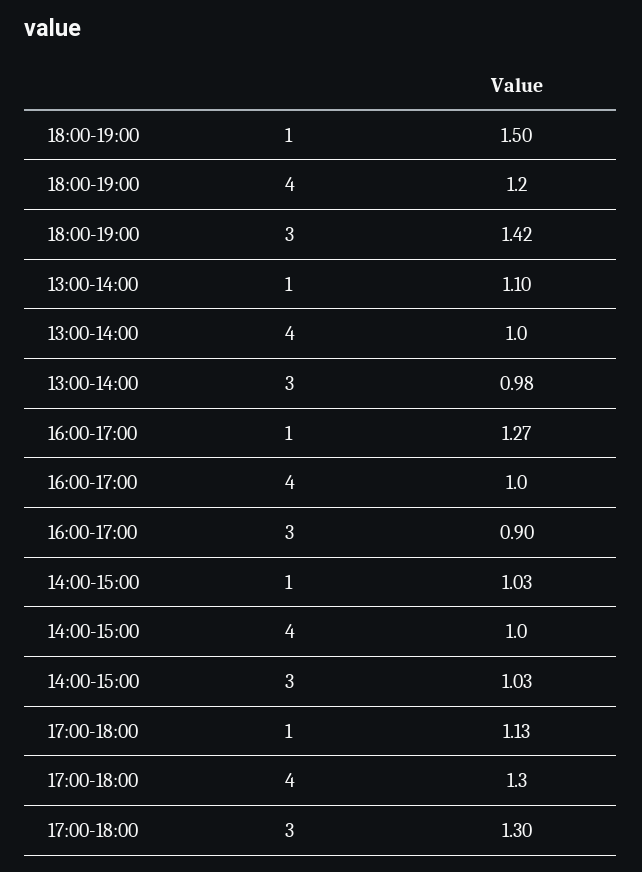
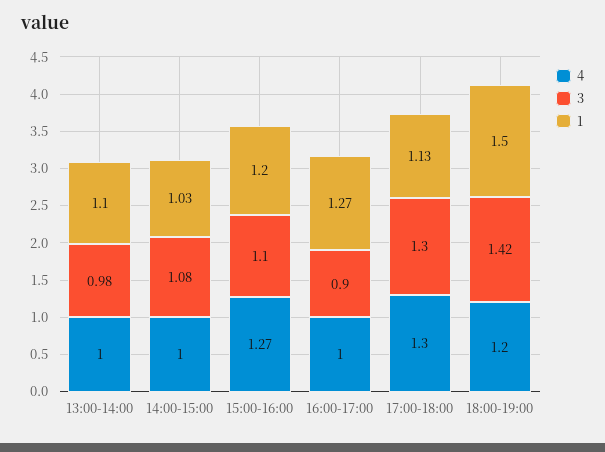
3, 14:00-15:00: 1.03 -> 1.08
4, 15:00-16:00: none -> 1.27
3, 15:00-16:00: none -> 1.1
1, 15:00-16:00: none -> 1.2

